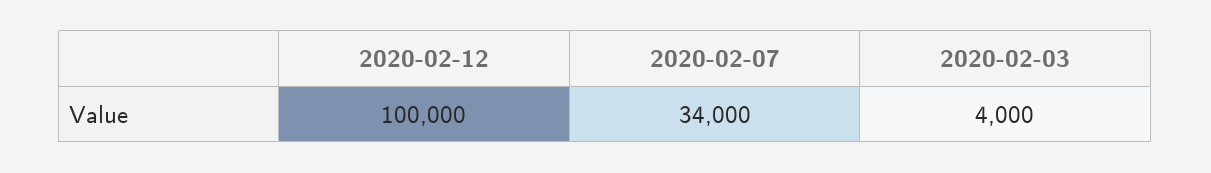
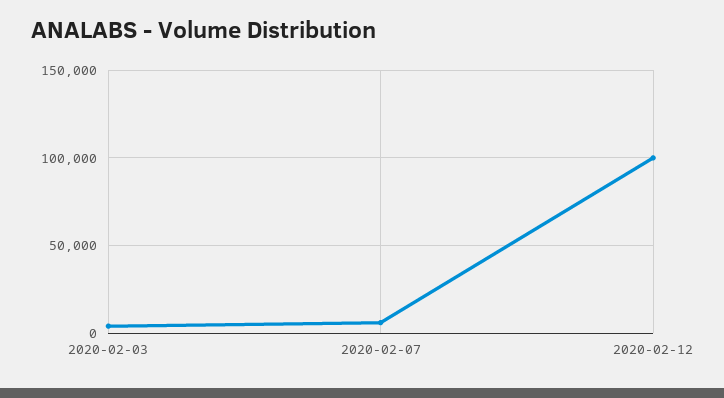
2020-02-07: 34000 -> 5000

